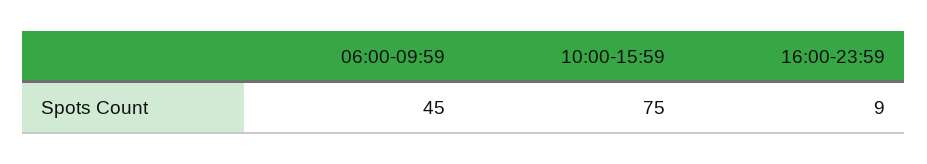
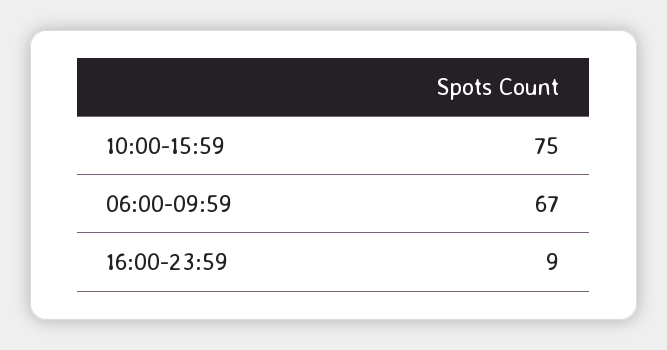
06:00-09:59: 45 -> 67

